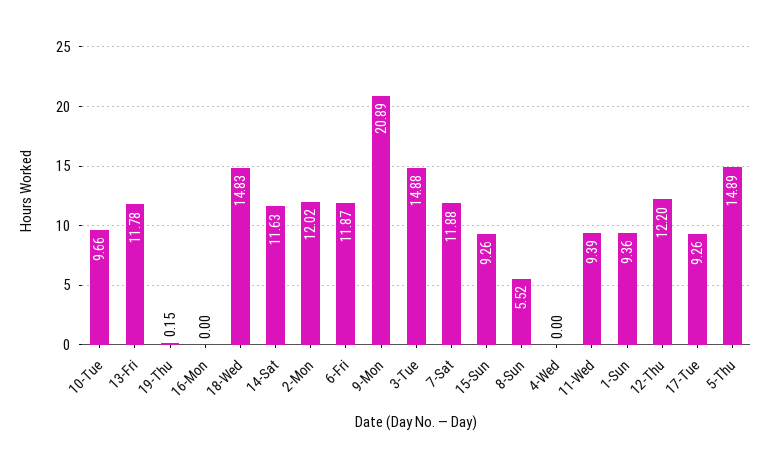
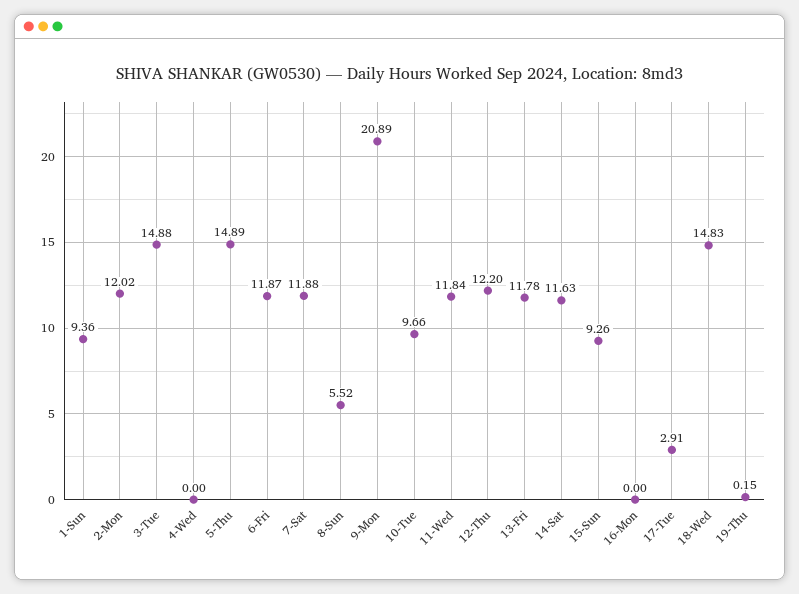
11-Wed: 9.39 -> 11.84
17-Tue: 9.26 -> 2.91

